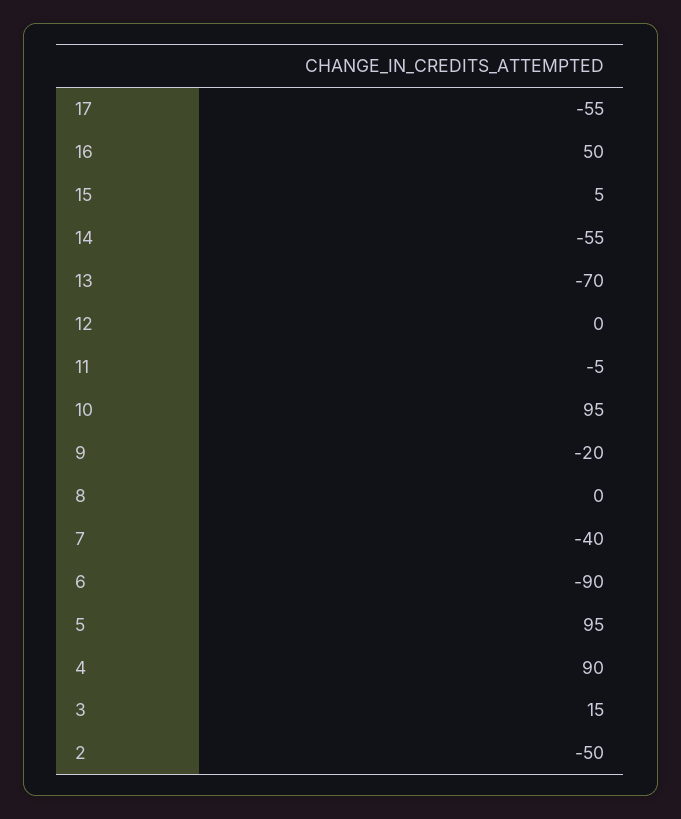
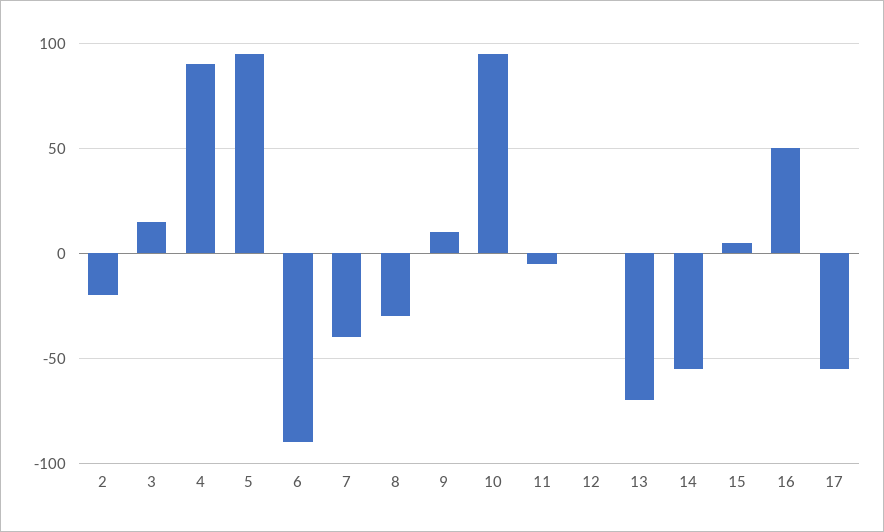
9: -20 -> 10
8: 0 -> -30
2: -50 -> -20

